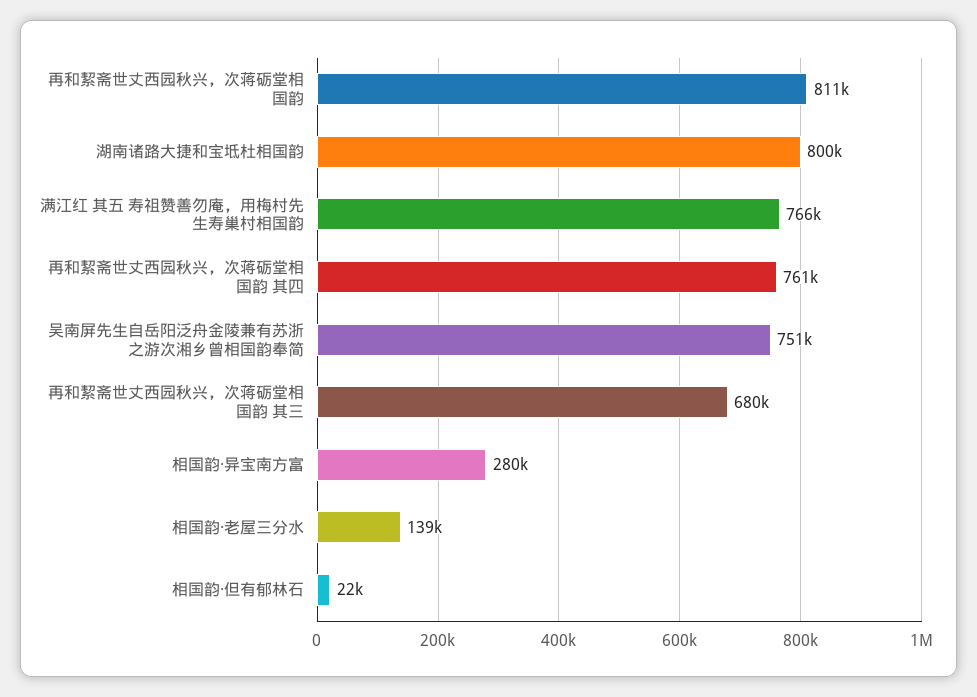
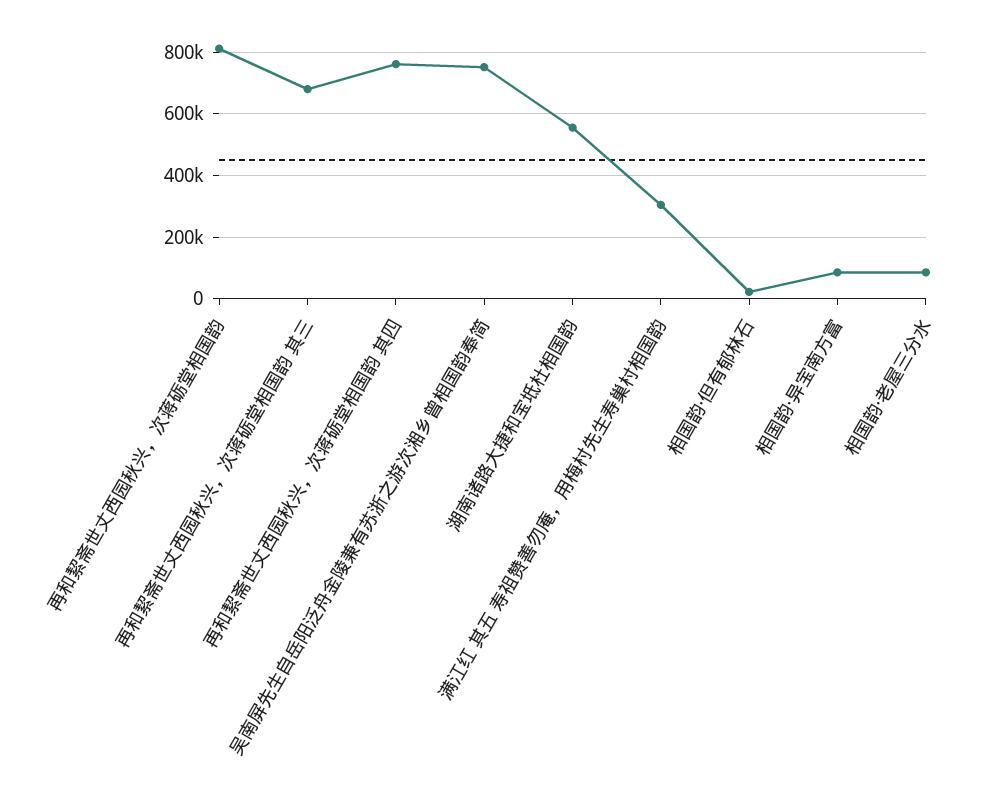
湖南诸路大捷和宝坻杜相国韵: 800000 -> 560000
满江红 其五 寿祖赞善勿庵，用梅村先生寿巢村相国韵: 766000 -> 300000
相国韵·异宝南方富: 280000 -> 80000
相国韵·老屋三分水: 139000 -> 80000

